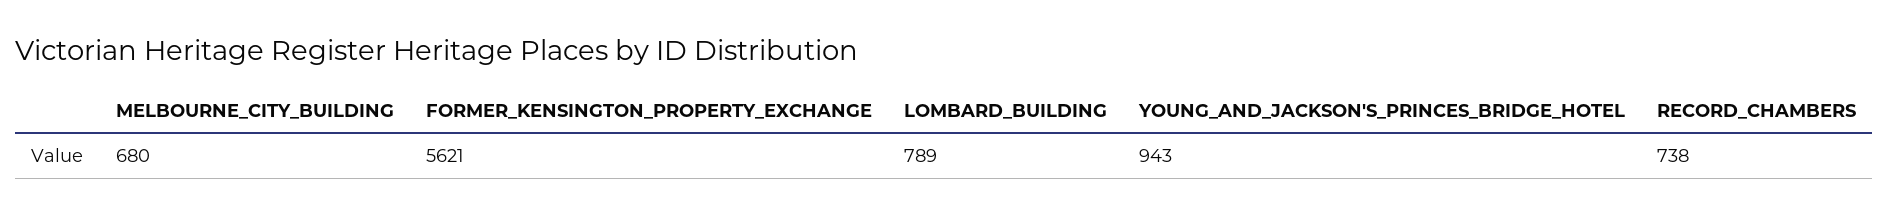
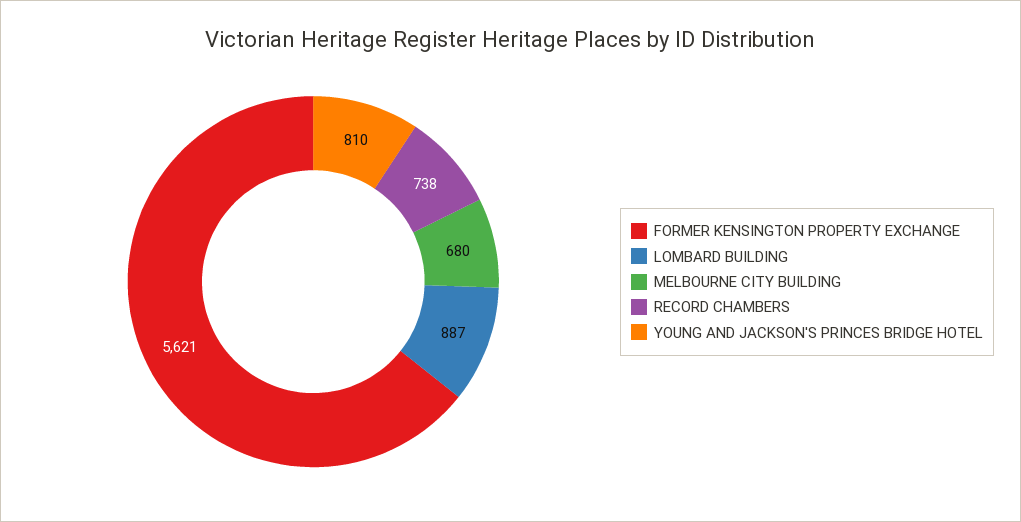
LOMBARD_BUILDING: 789 -> 887
YOUNG_AND_JACKSON'S_PRINCES_BRIDGE_HOTEL: 943 -> 810

